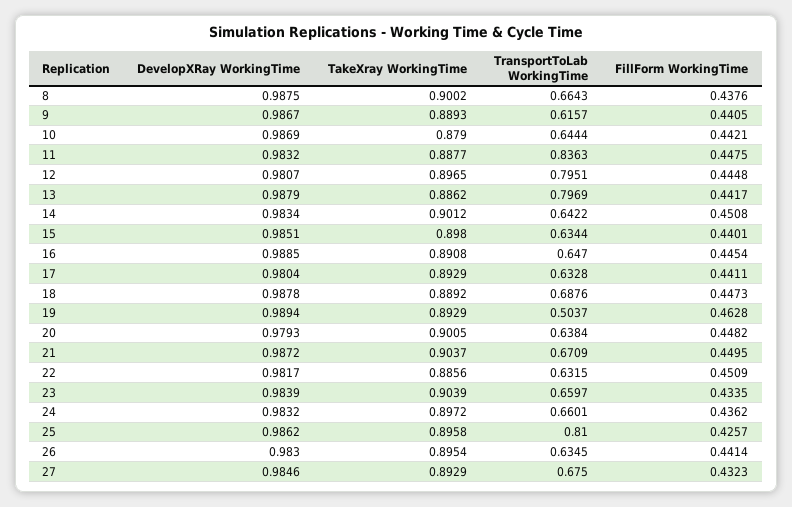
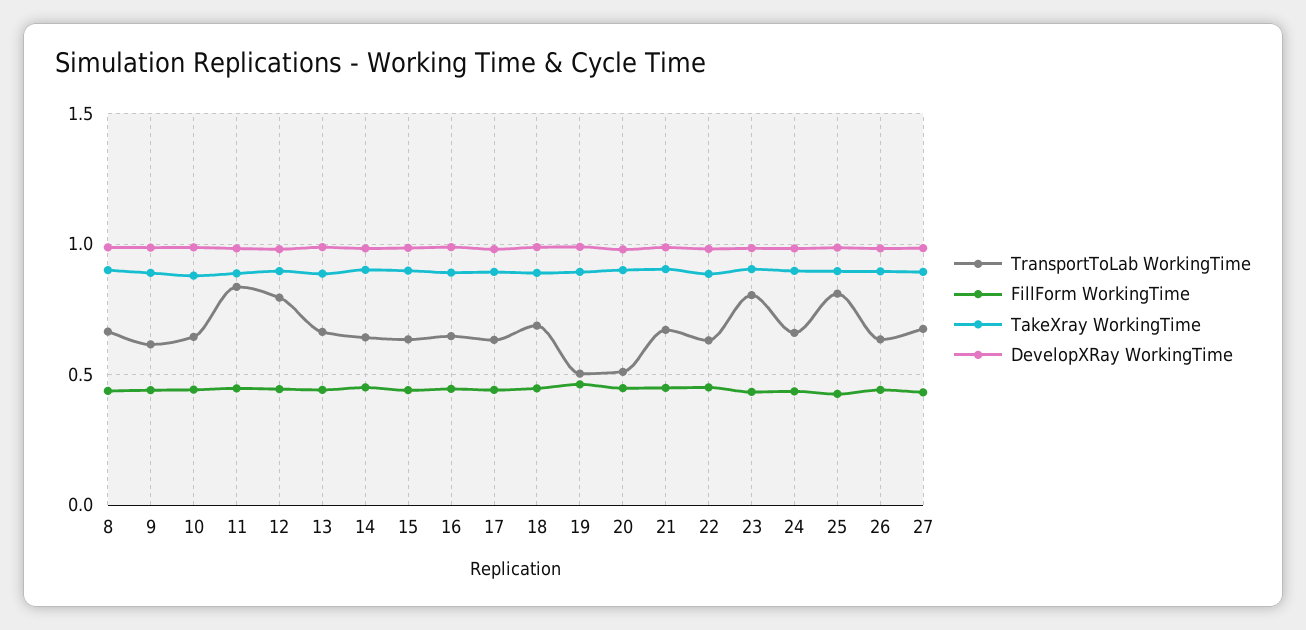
TransportToLab WorkingTime, 13: 0.7969 -> 0.65
TransportToLab WorkingTime, 20: 0.6384 -> 0.5
TransportToLab WorkingTime, 23: 0.6597 -> 0.8

